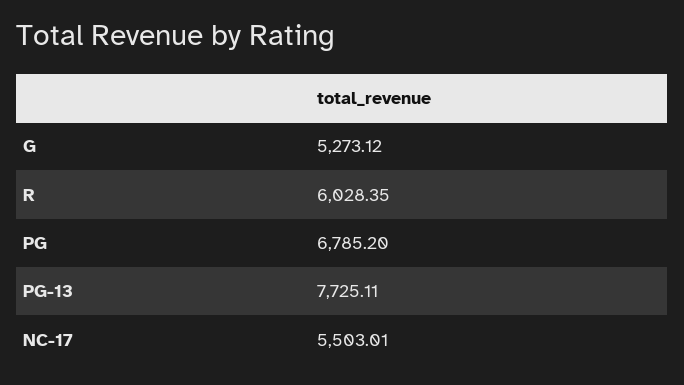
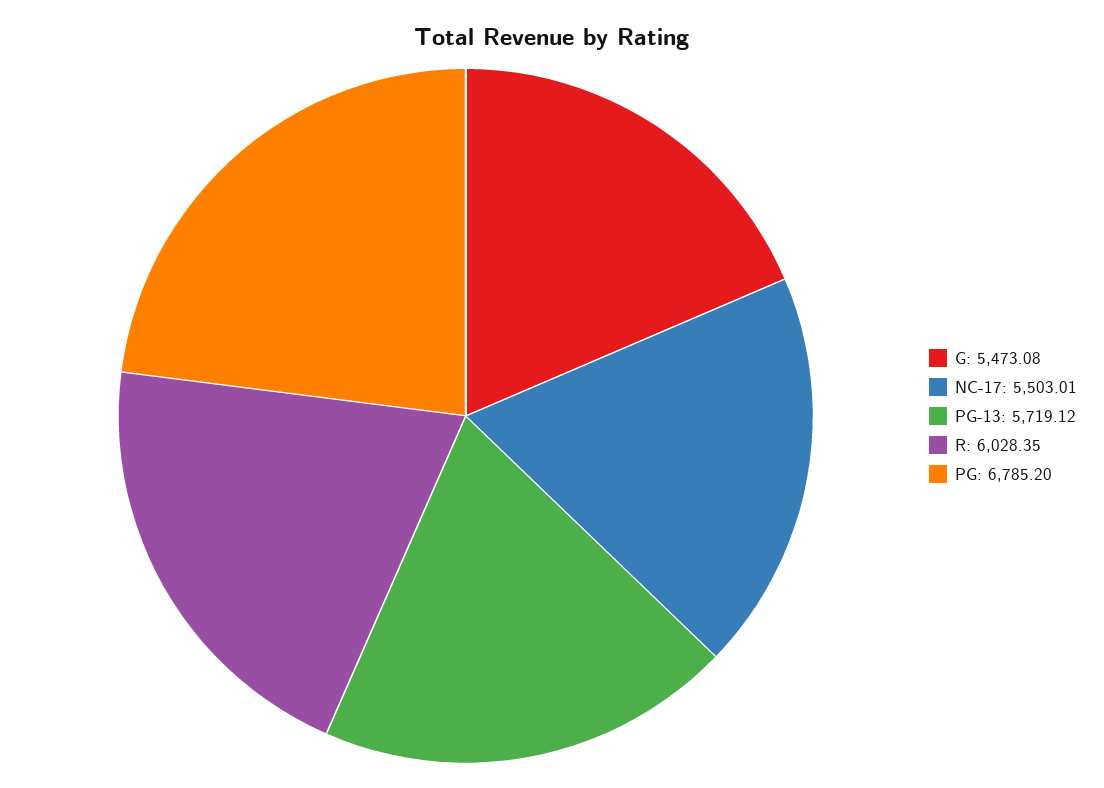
G: 5273.12 -> 5473.08
PG-13: 7725.11 -> 5719.12

